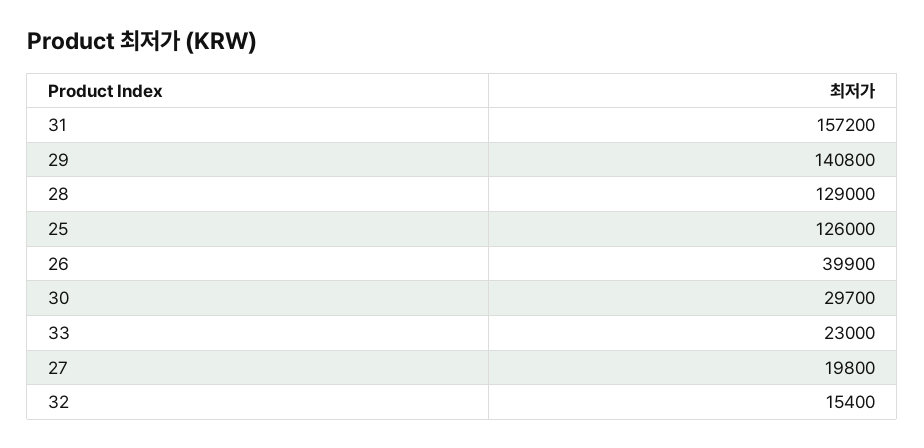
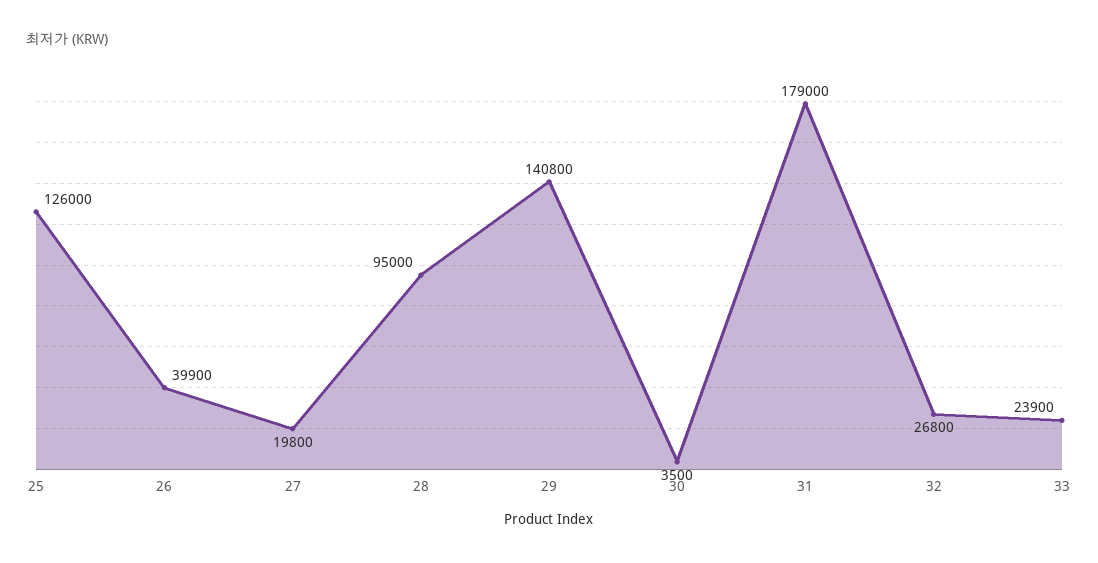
31: 157200 -> 179000
28: 129000 -> 95000
30: 29700 -> 3500
33: 23000 -> 23900
32: 15400 -> 26800

